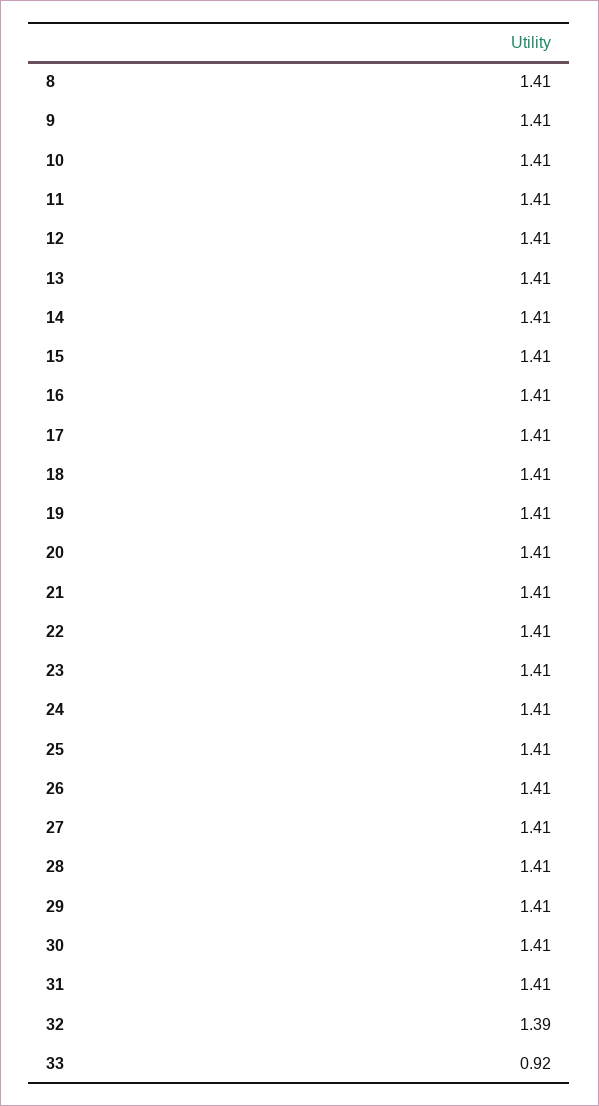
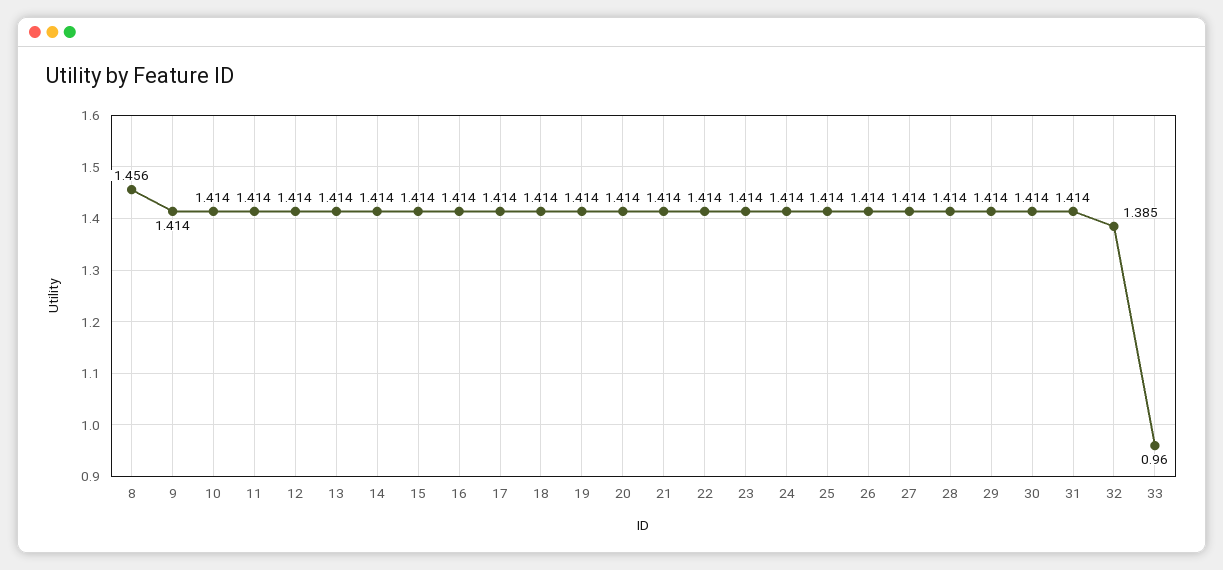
8: 1.41 -> 1.456
33: 0.92 -> 0.96

